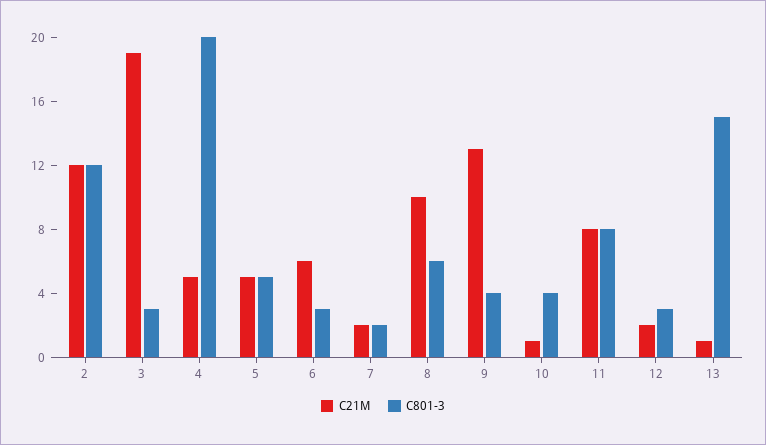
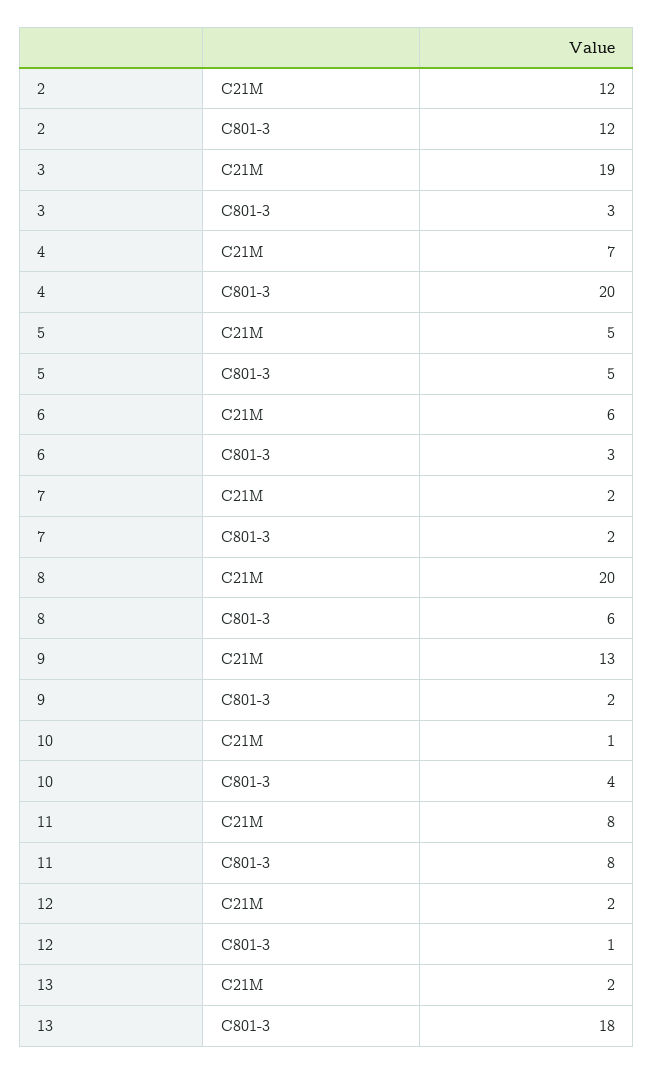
C21M, 4: 5 -> 7
C21M, 8: 10 -> 20
C801-3, 9: 4 -> 2
C801-3, 12: 3 -> 1
C21M, 13: 1 -> 2
C801-3, 13: 15 -> 18

